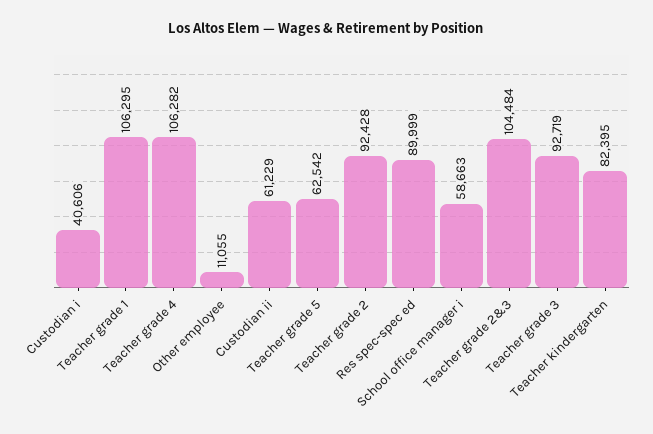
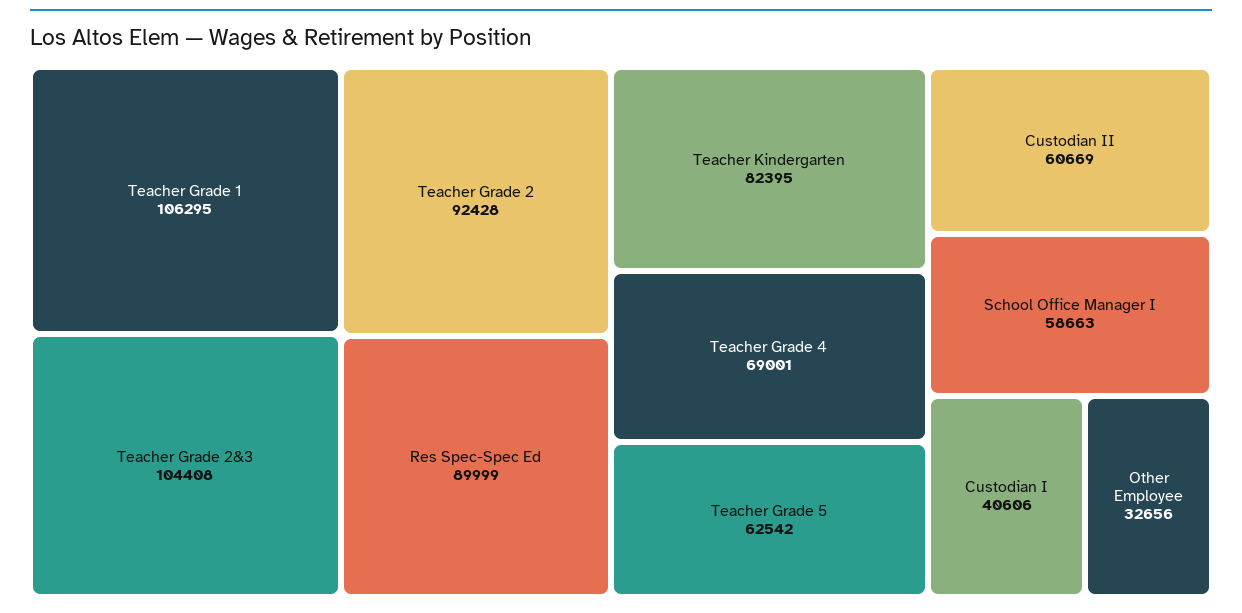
Teacher grade 4: 106282 -> 69001
Other employee: 11055 -> 32656
Custodian ii: 61229 -> 60669
Teacher grade 2&3: 104484 -> 104408
Teacher grade 3: 92719 -> none

